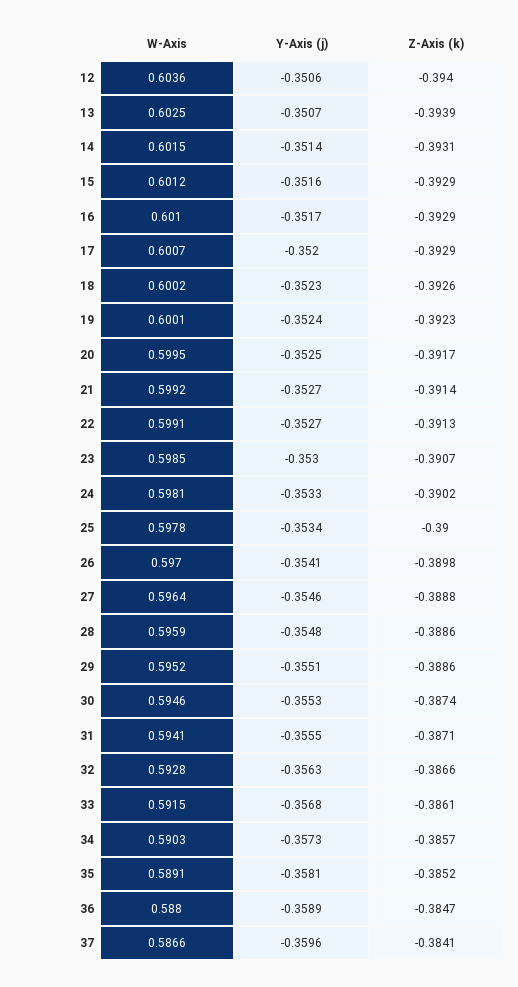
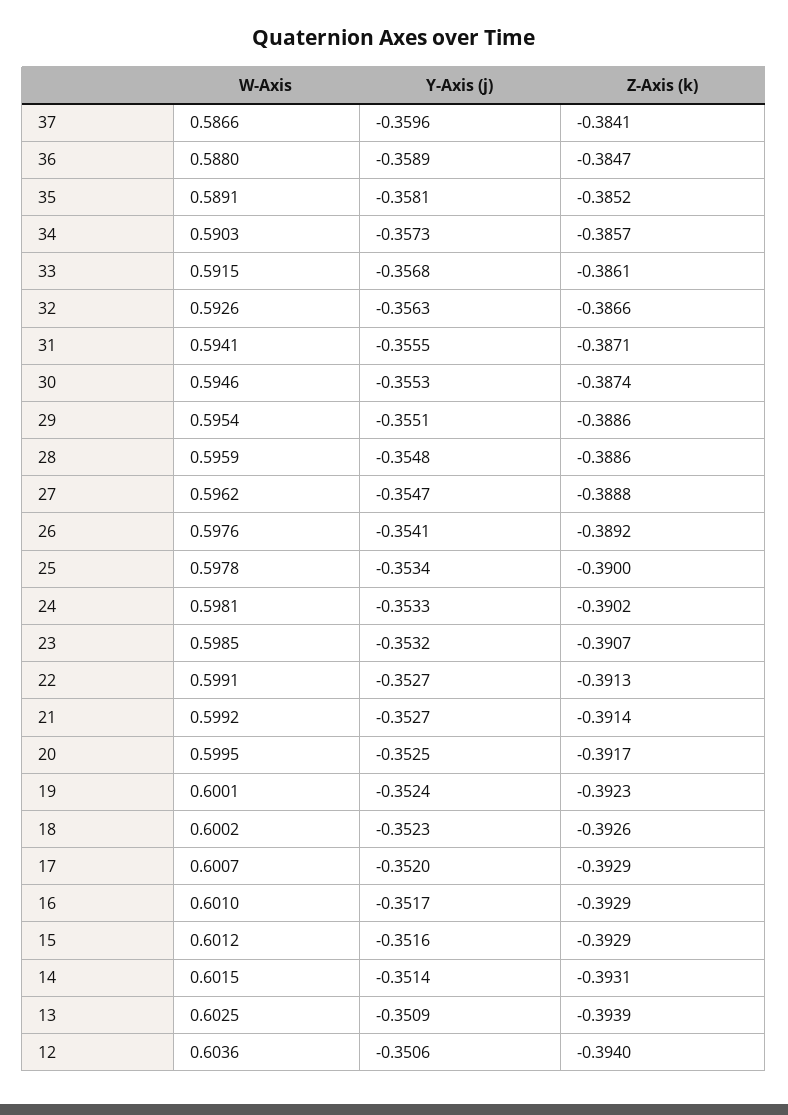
Y-Axis (j), 13: -0.3507 -> -0.3509
Y-Axis (j), 23: -0.353 -> -0.3532
W-Axis, 26: 0.597 -> 0.5976
Z-Axis (k), 26: -0.3898 -> -0.3892
W-Axis, 27: 0.5964 -> 0.5962
Y-Axis (j), 27: -0.3546 -> -0.3547
W-Axis, 29: 0.5952 -> 0.5954
W-Axis, 32: 0.5928 -> 0.5926

